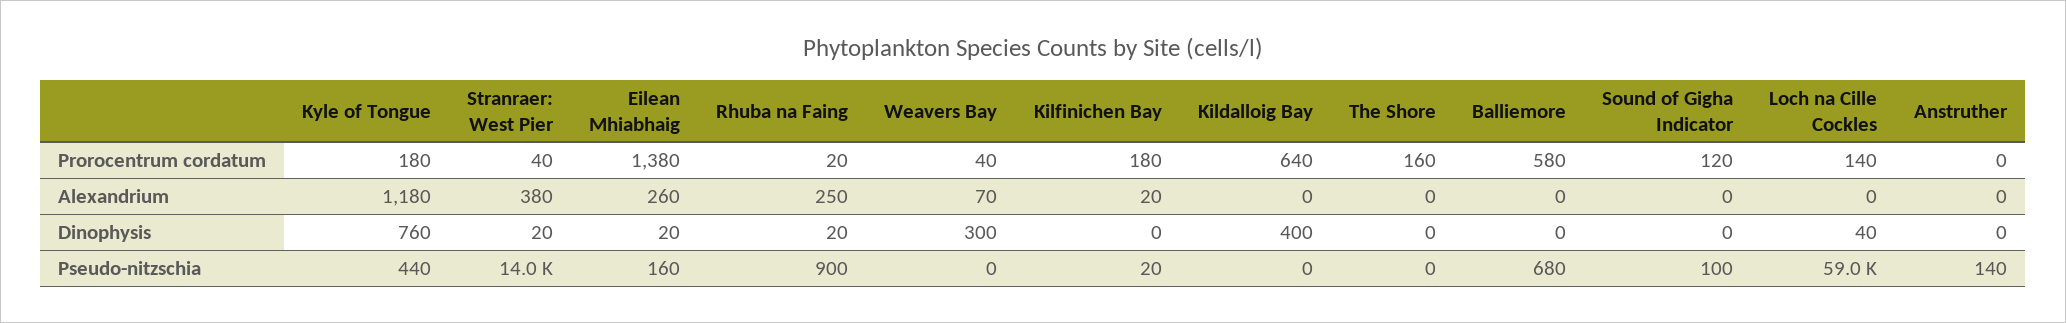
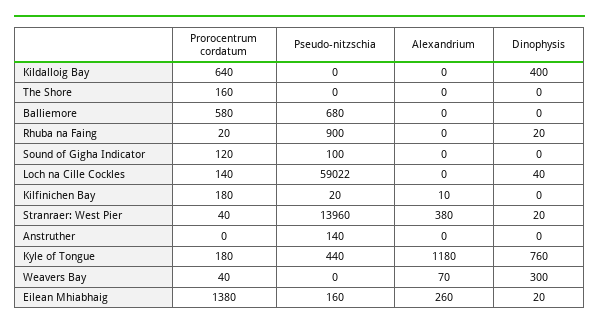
Rhuba na Faing, Alexandrium: 250 -> 0
Kilfinichen Bay, Alexandrium: 20 -> 10

